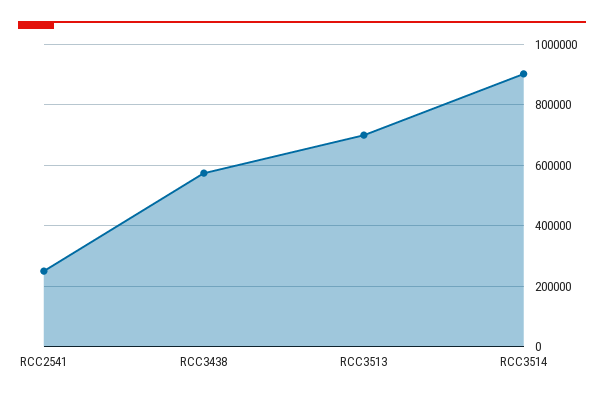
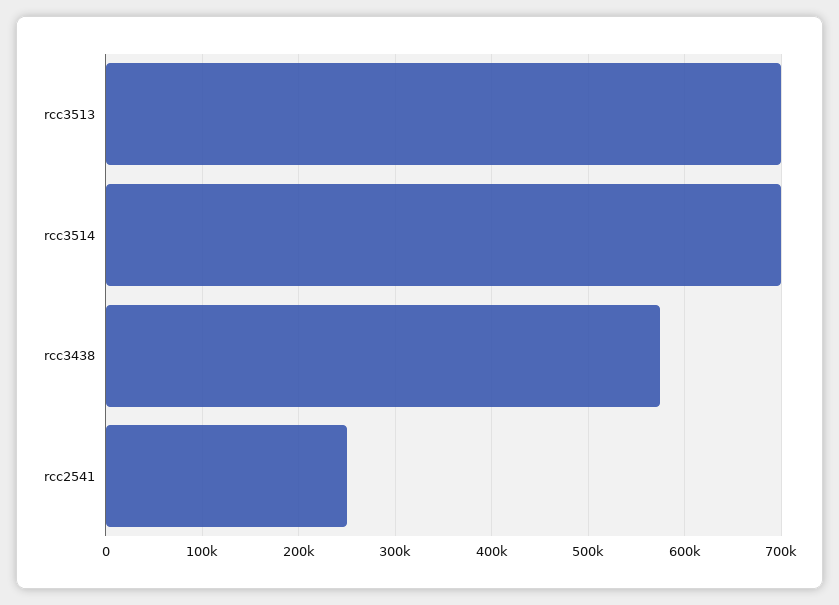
RCC3514: 900000 -> 700000

